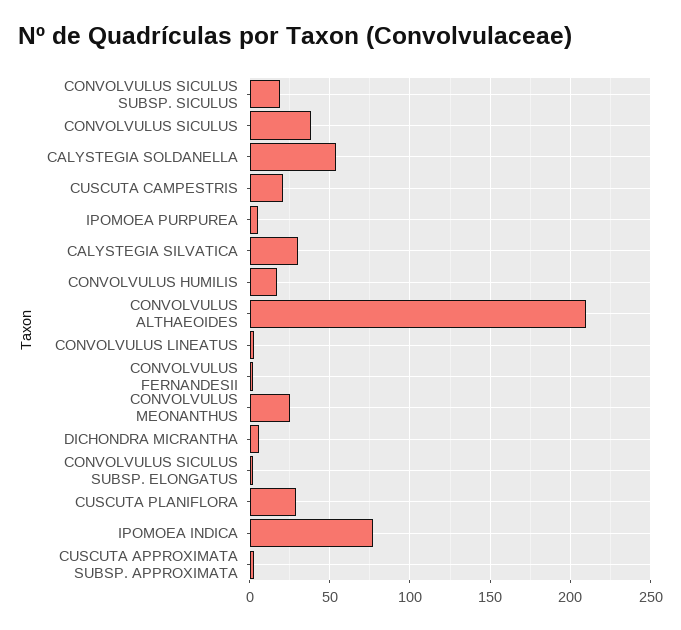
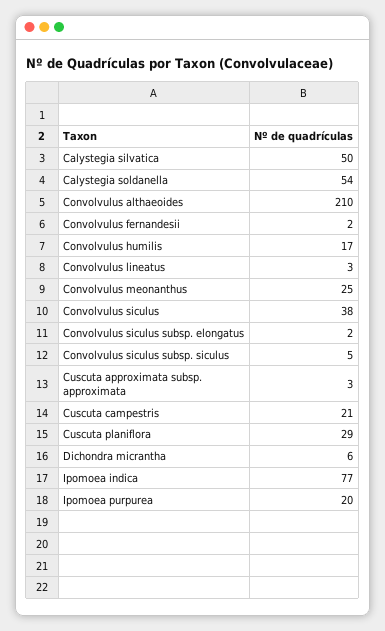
CONVOLVULUS SICULUS SUBSP. SICULUS: 20 -> 5
IPOMOEA PURPUREA: 5 -> 20
CALYSTEGIA SILVATICA: 30 -> 50

